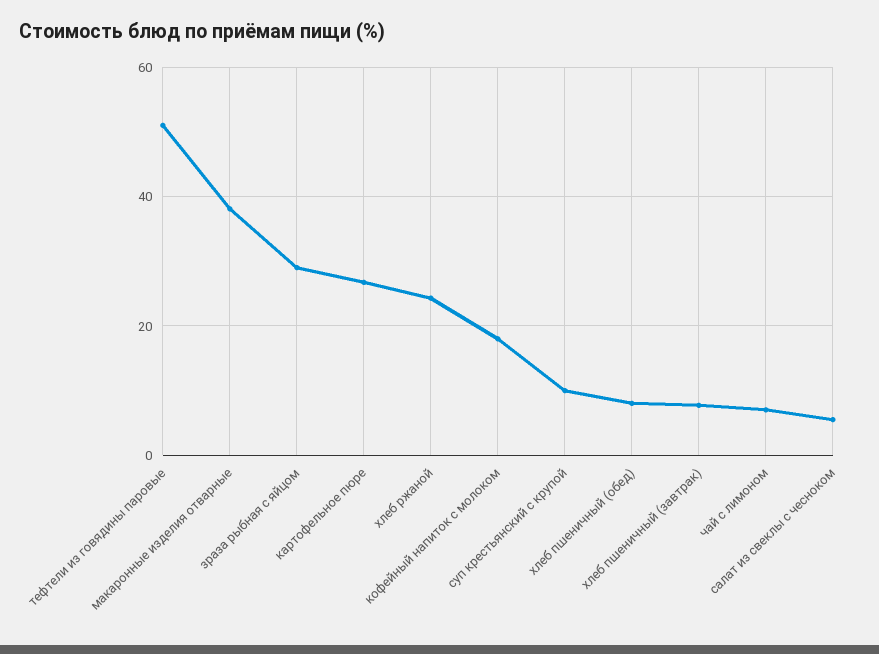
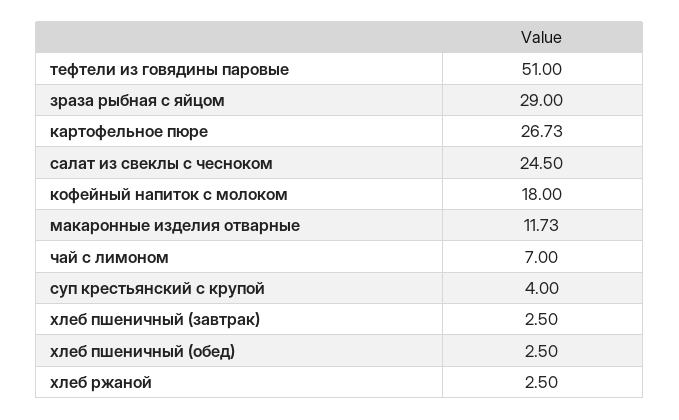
макаронные изделия отварные: 38 -> 11.73
хлеб ржаной: 24 -> 2.5
суп крестьянский с крупой: 10 -> 4
хлеб пшеничный (обед): 8 -> 2.5
хлеб пшеничный (завтрак): 8 -> 2.5
салат из свеклы с чесноком: 6 -> 24.5

